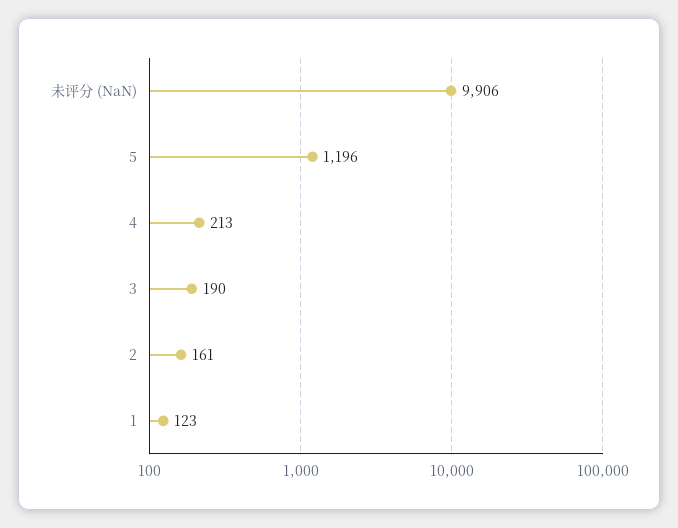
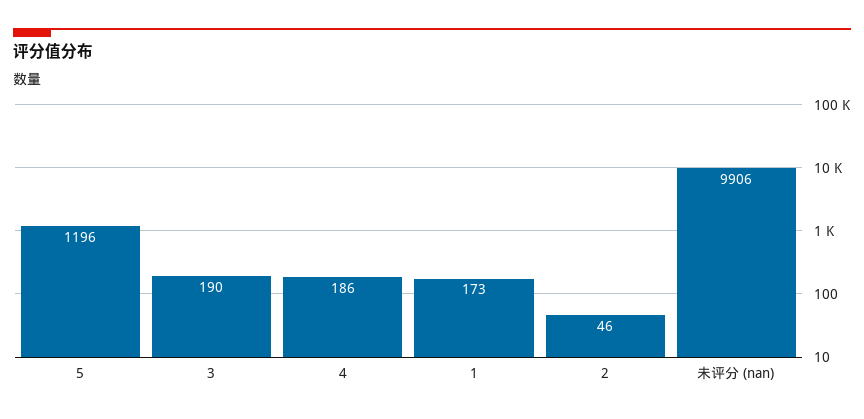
4: 213 -> 186
2: 161 -> 46
1: 123 -> 173

